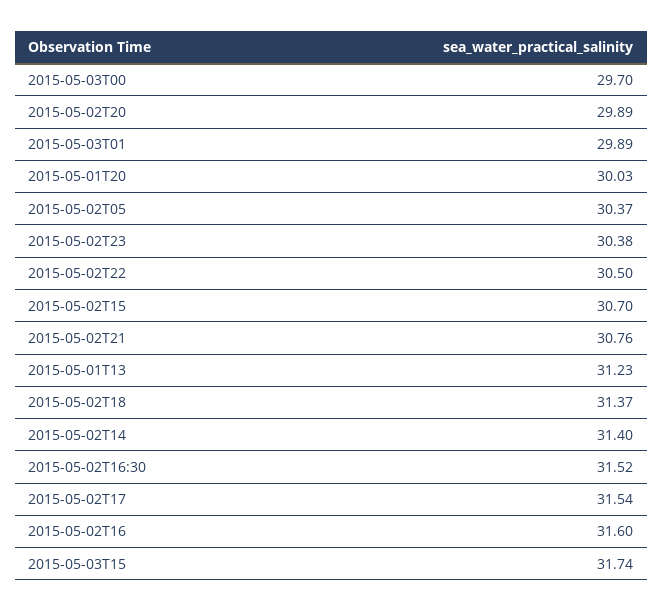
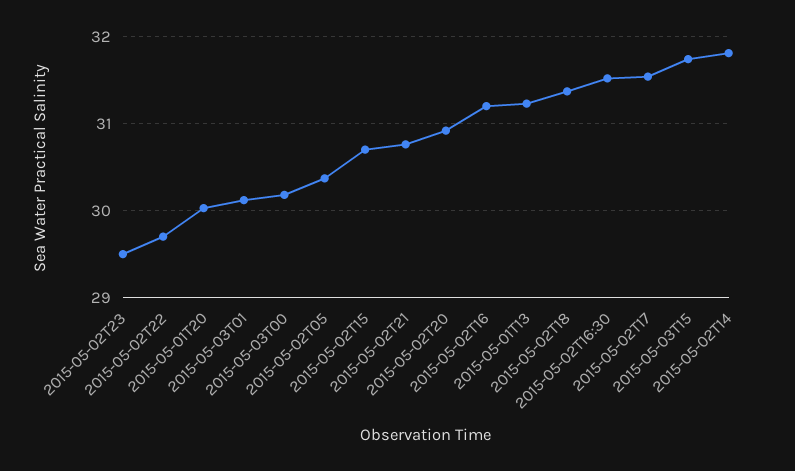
2015-05-03T00: 29.7 -> 30.2
2015-05-02T20: 29.89 -> 30.9
2015-05-03T01: 29.89 -> 30.1
2015-05-02T23: 30.38 -> 29.5
2015-05-02T22: 30.5 -> 29.7
2015-05-02T14: 31.4 -> 31.8
2015-05-02T16: 31.6 -> 31.2

